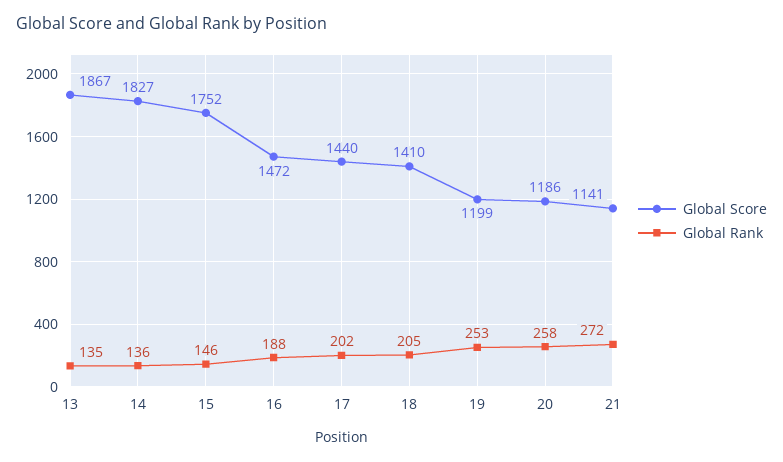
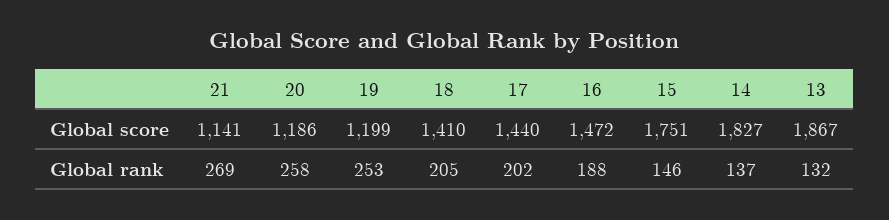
Global Rank, 13: 135 -> 132
Global Rank, 14: 136 -> 137
Global Score, 15: 1752 -> 1751
Global Rank, 21: 272 -> 269

